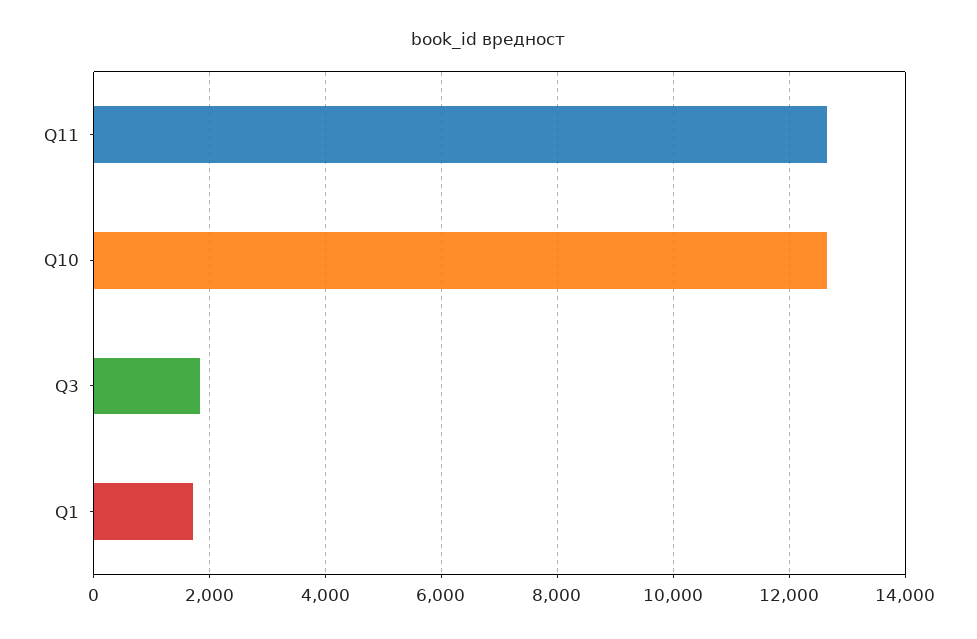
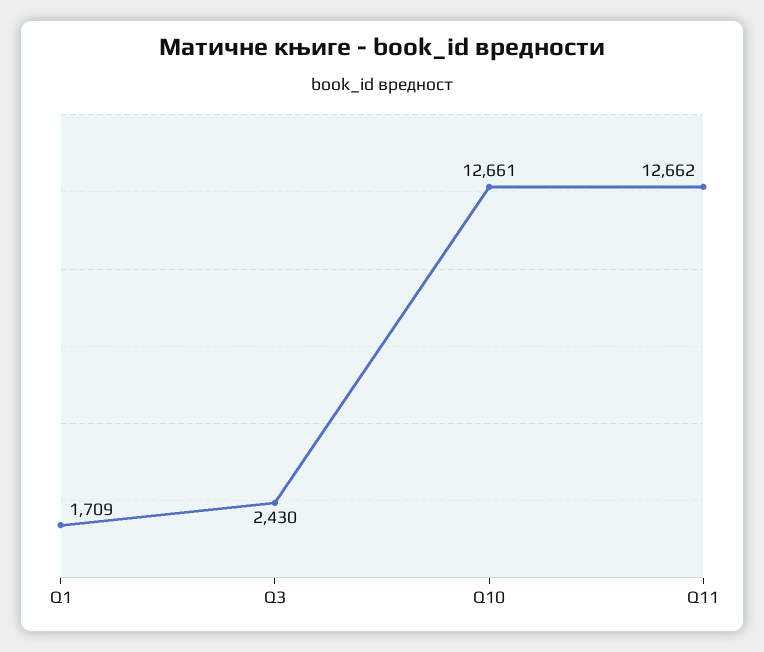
Q3: 1800 -> 2430

